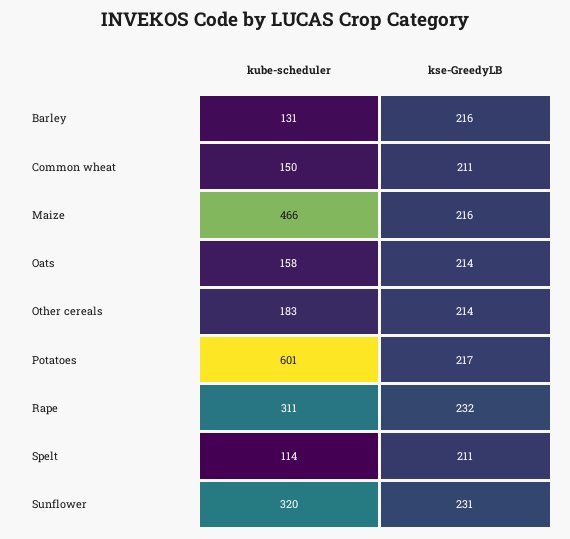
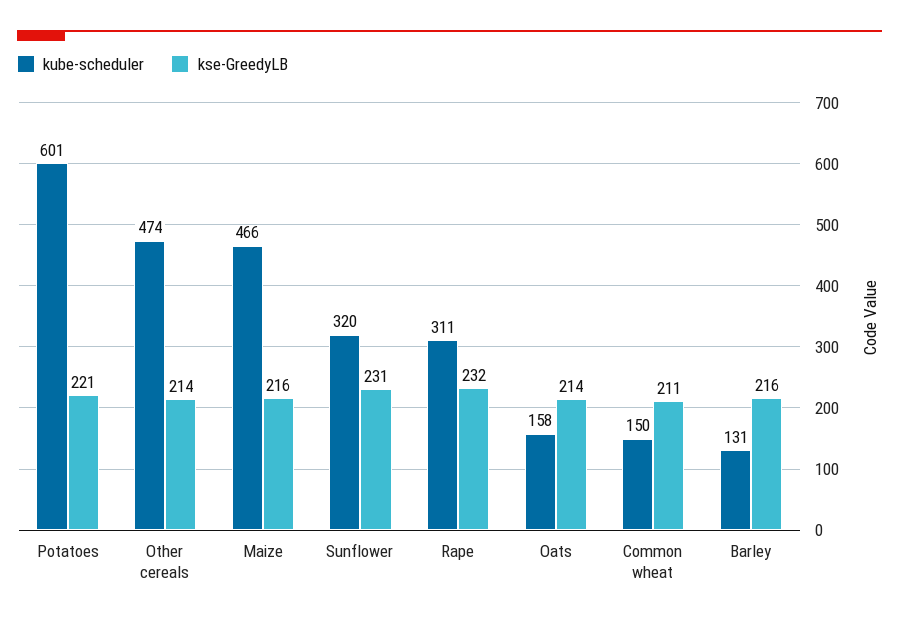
kube-scheduler, Other cereals: 183 -> 474
kse-GreedyLB, Potatoes: 217 -> 221
kube-scheduler, Spelt: 114 -> none
kse-GreedyLB, Spelt: 211 -> none

